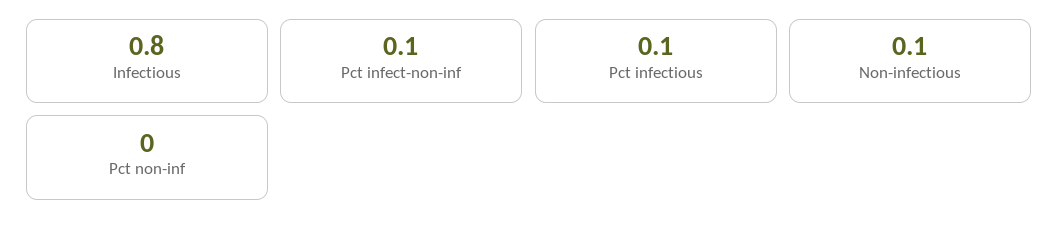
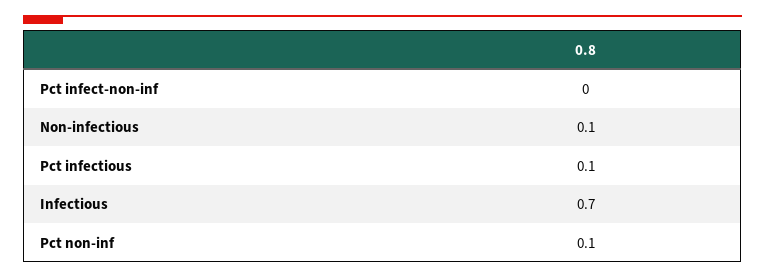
Infectious: 0.8 -> 0.7
Pct infect-non-inf: 0.1 -> 0
Pct non-inf: 0 -> 0.1

